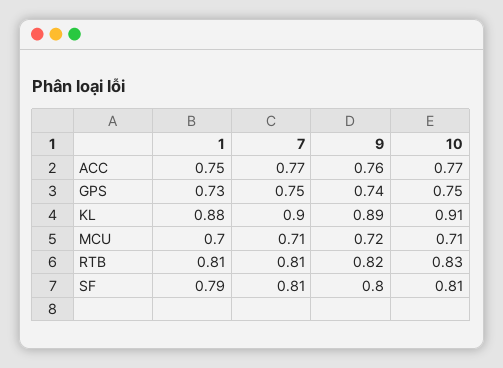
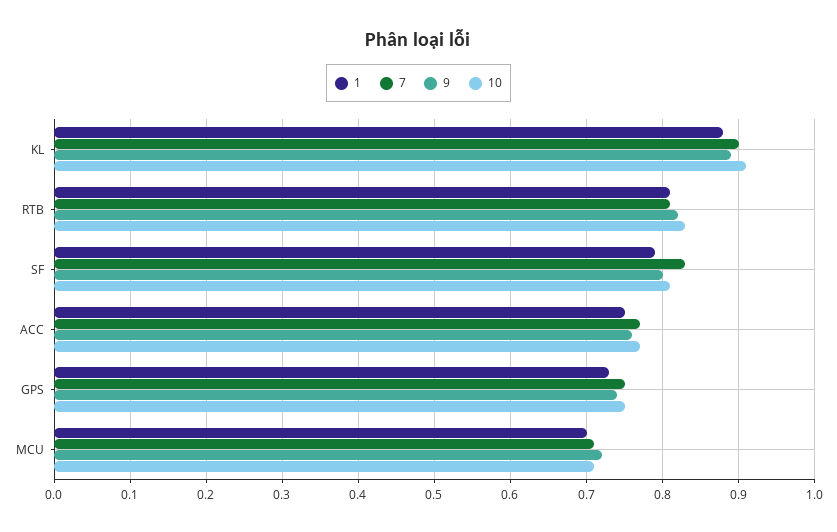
7, SF: 0.81 -> 0.83

